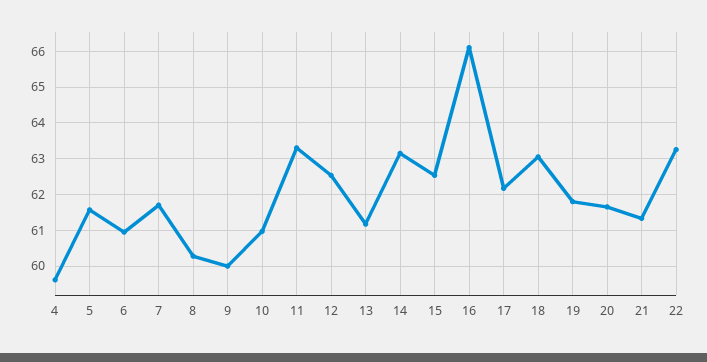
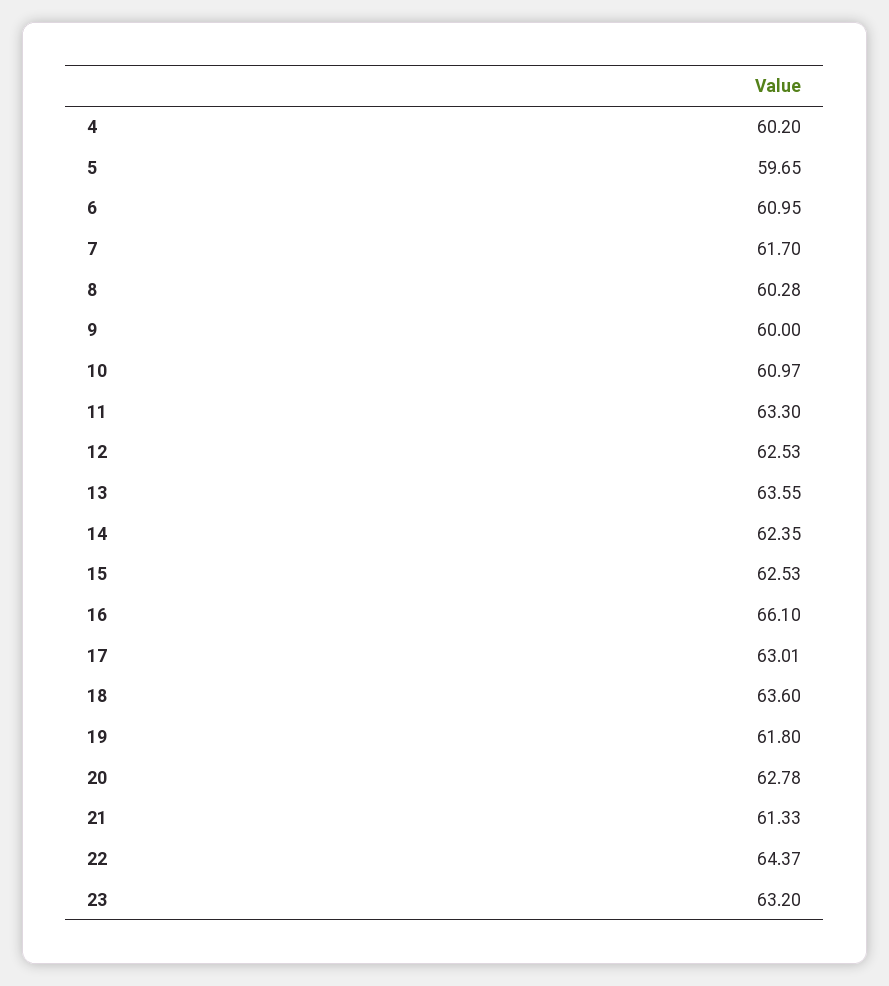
4: 59.6 -> 60.2
5: 61.6 -> 59.65
13: 61.2 -> 63.55
14: 63.2 -> 62.35
17: 62.2 -> 63.01
18: 63 -> 63.6
20: 61.6 -> 62.78
22: 63.2 -> 64.37
23: none -> 63.2

